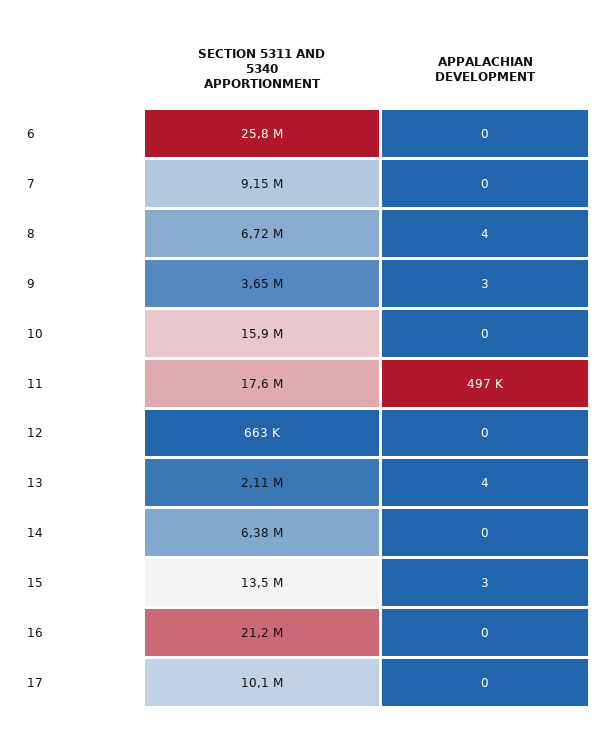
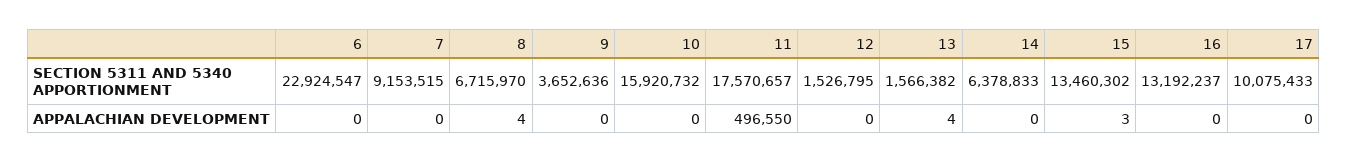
SECTION 5311 AND 5340 APPORTIONMENT, 6: 25800000 -> 22924547
APPALACHIAN DEVELOPMENT, 9: 3 -> 0
SECTION 5311 AND 5340 APPORTIONMENT, 12: 663000 -> 1526795
SECTION 5311 AND 5340 APPORTIONMENT, 13: 2110000 -> 1566382
SECTION 5311 AND 5340 APPORTIONMENT, 16: 21200000 -> 13192237

